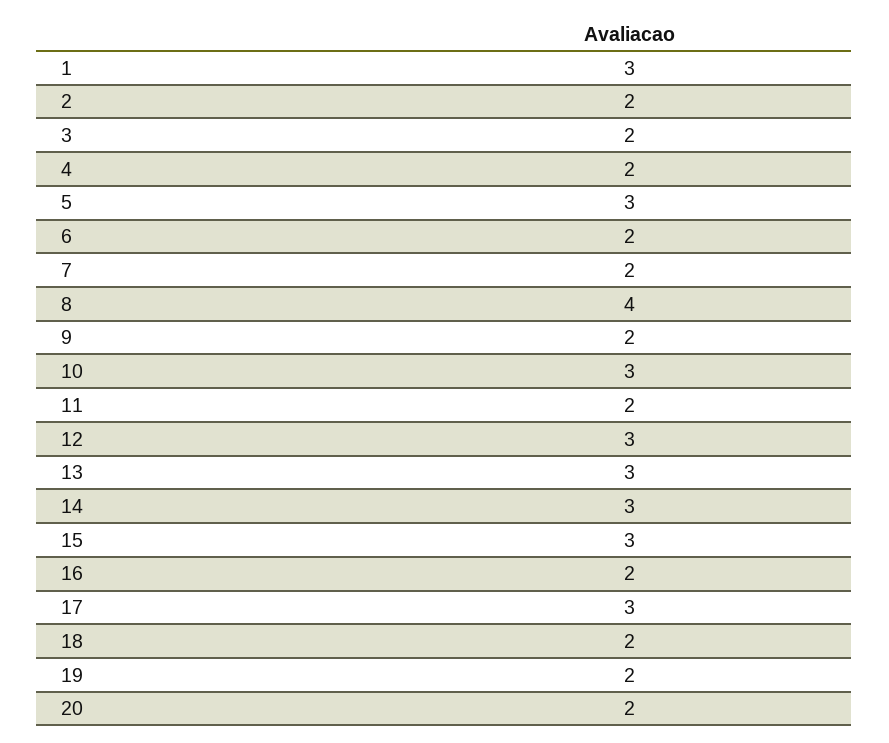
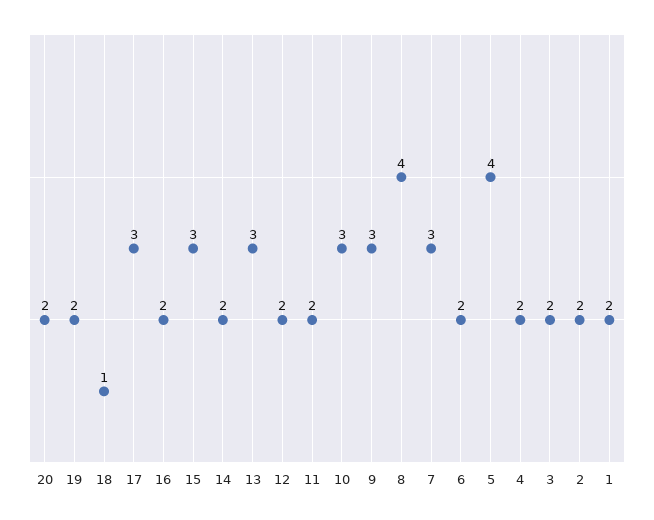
1: 3 -> 2
5: 3 -> 4
7: 2 -> 3
9: 2 -> 3
12: 3 -> 2
14: 3 -> 2
18: 2 -> 1

